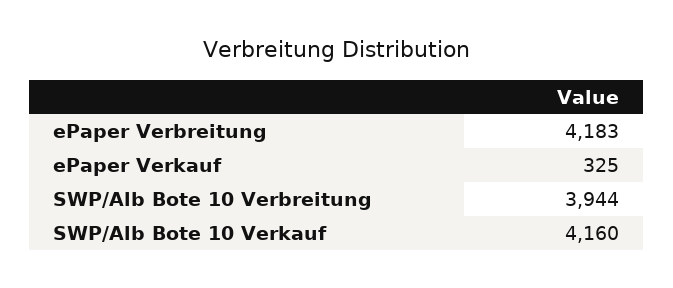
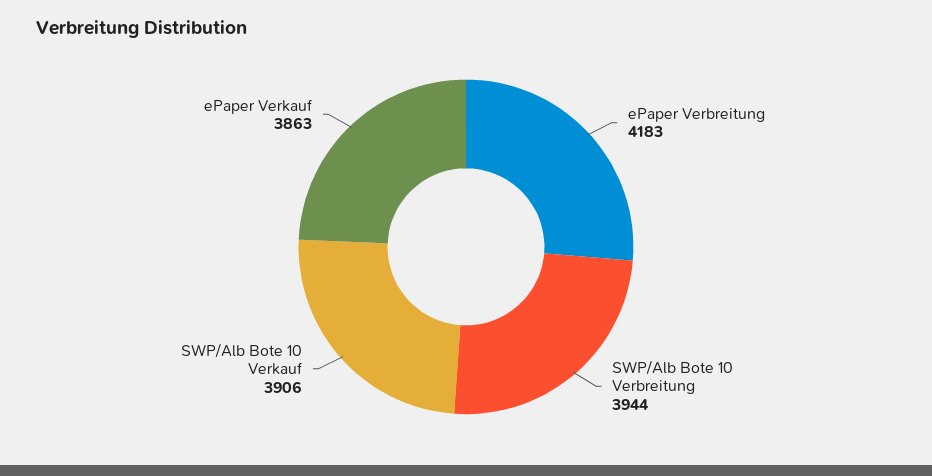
ePaper Verkauf: 325 -> 3863
SWP/Alb Bote 10 Verkauf: 4160 -> 3906

